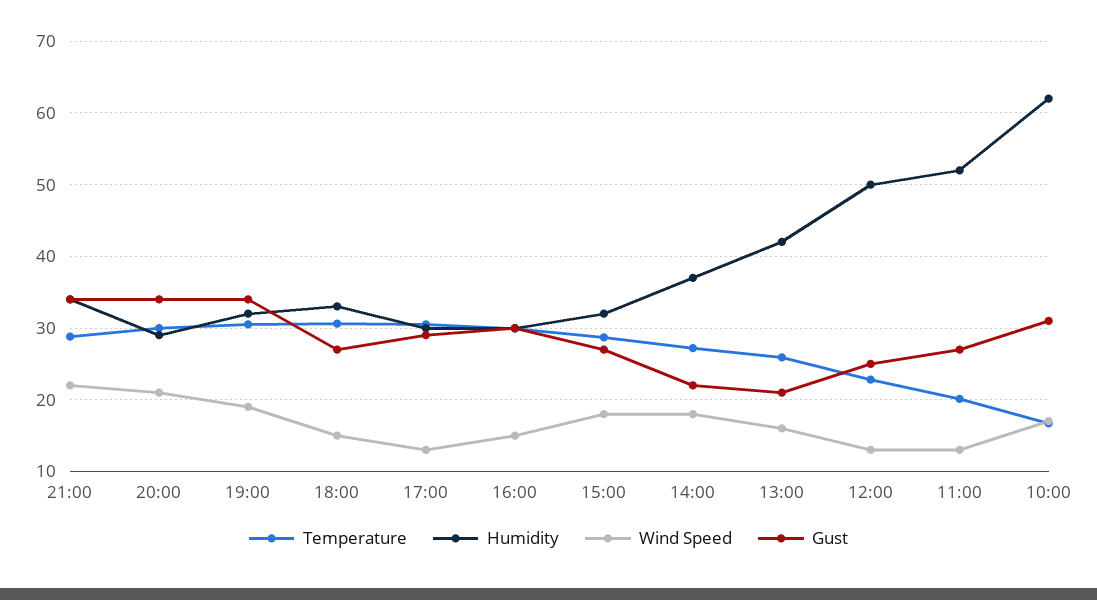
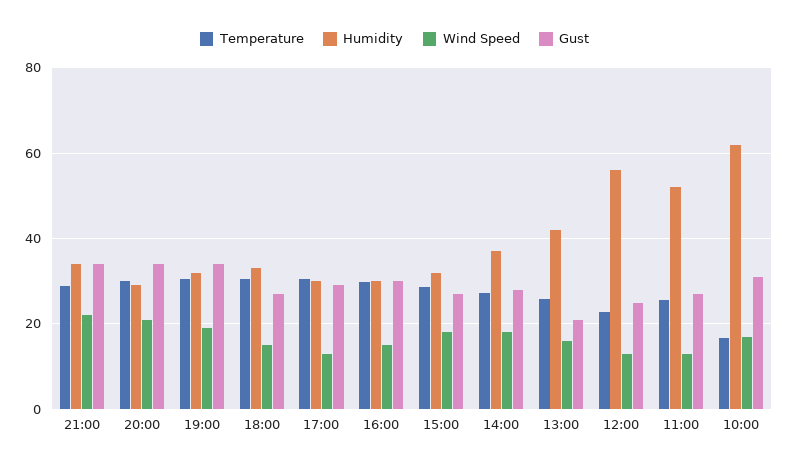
Gust, 14:00: 22 -> 28
Humidity, 12:00: 50 -> 56
Temperature, 11:00: 20 -> 26

